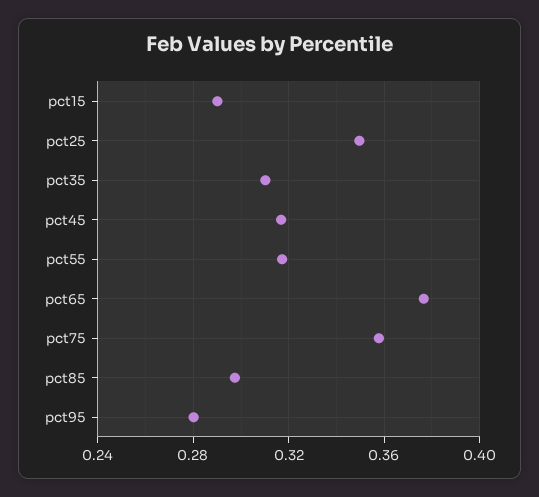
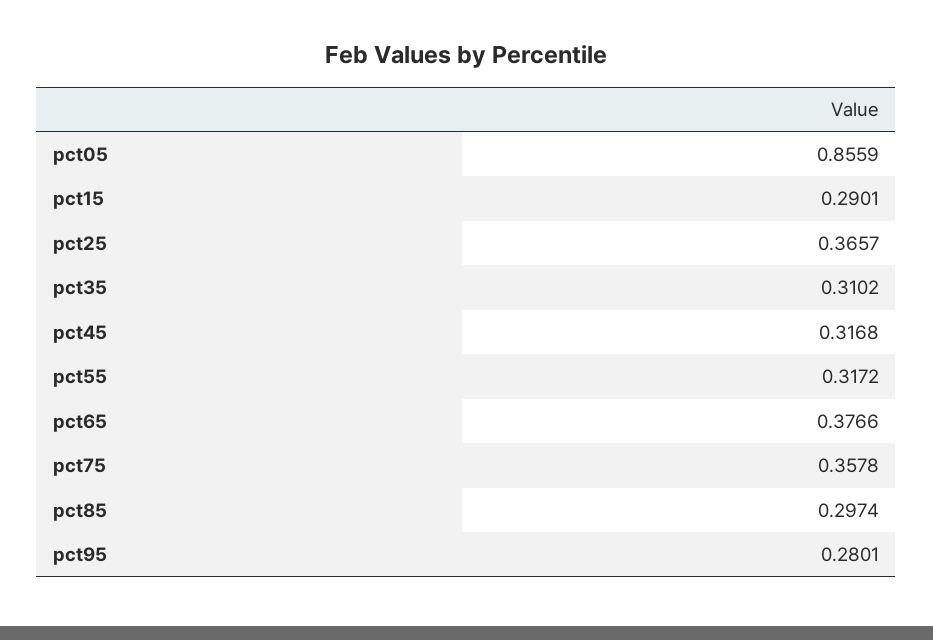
pct25: 0.35 -> 0.3657
pct05: none -> 0.8559

